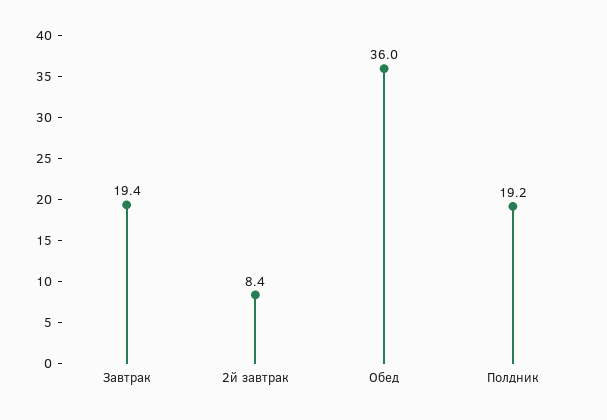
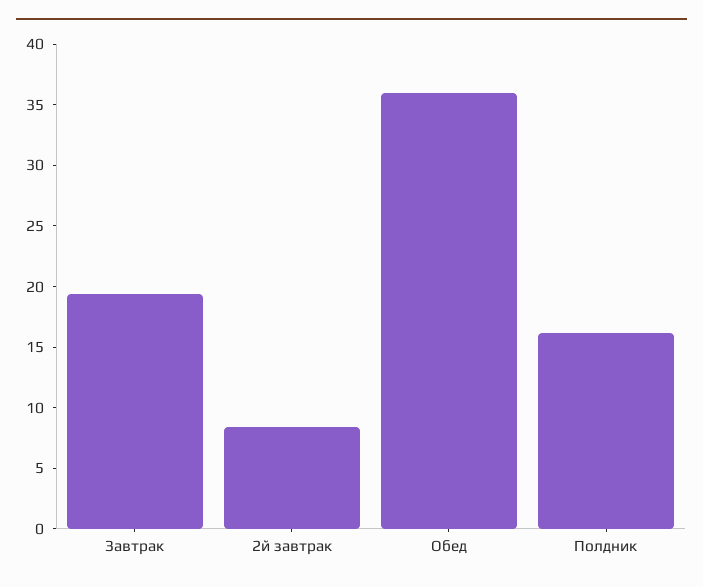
Полдник: 19.2 -> 16

